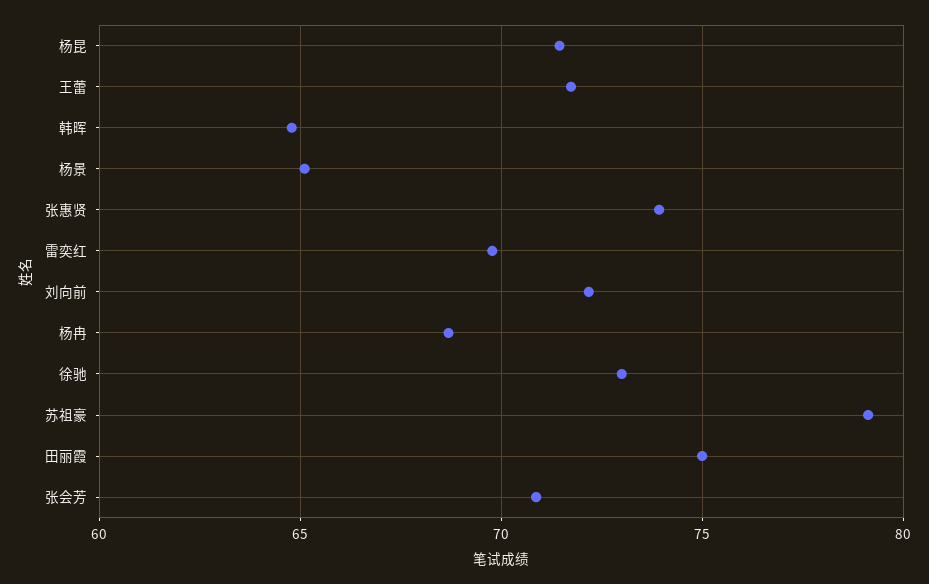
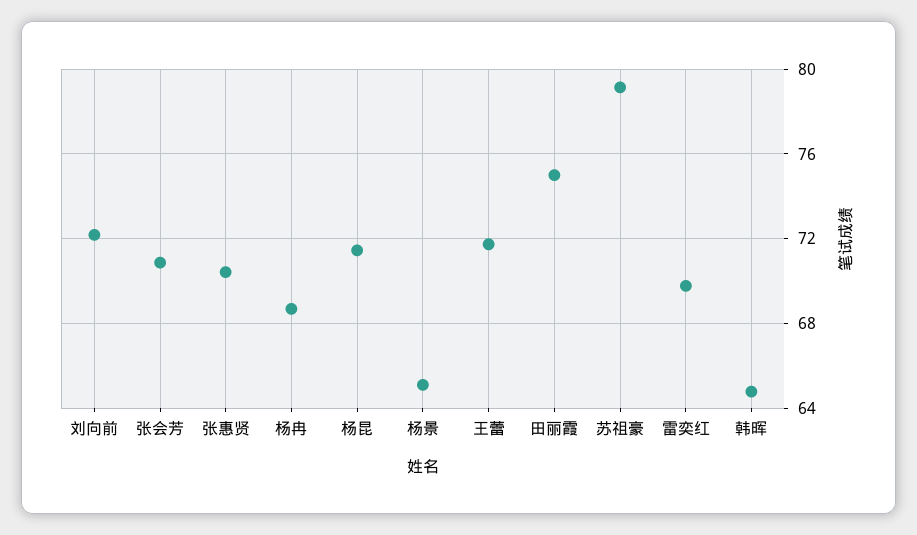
张惠贤: 74 -> 70.5
徐驰: 73 -> none

